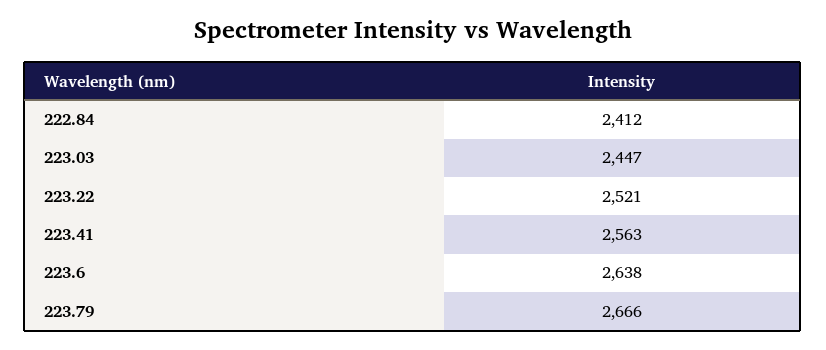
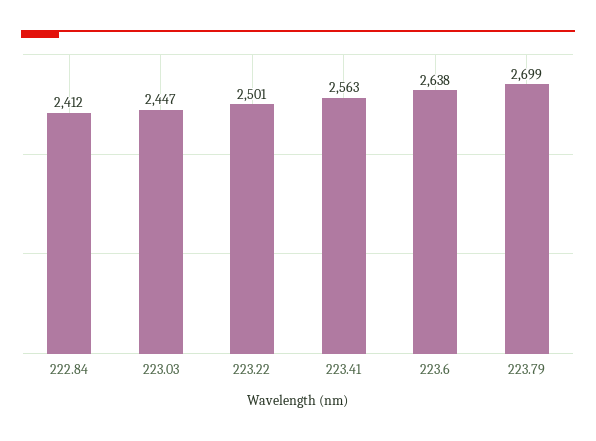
223.22: 2521 -> 2501
223.79: 2666 -> 2699

